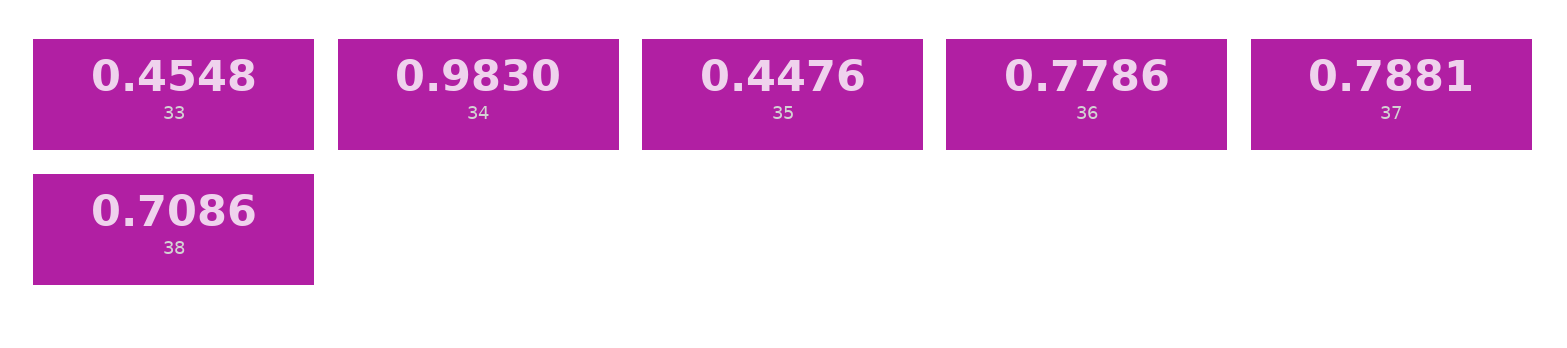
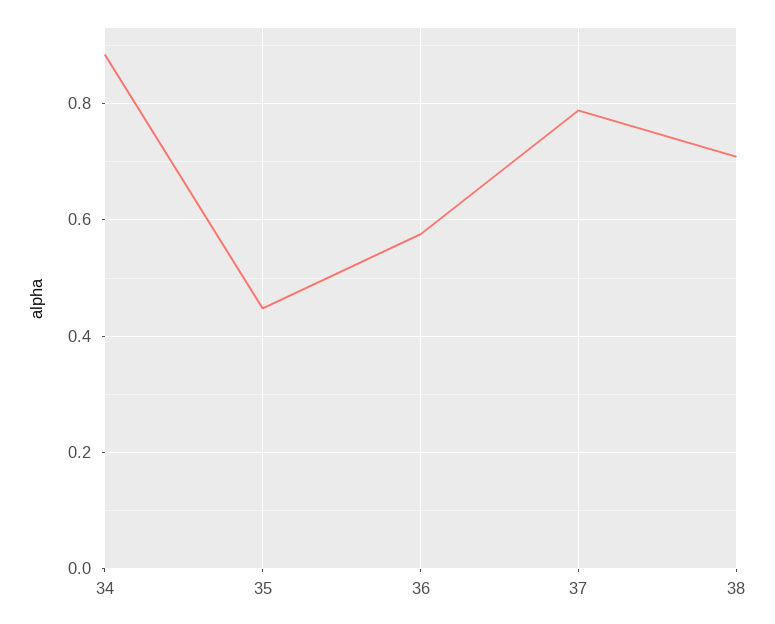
33: 0.4548 -> none
34: 0.983 -> 0.88
36: 0.7786 -> 0.58

